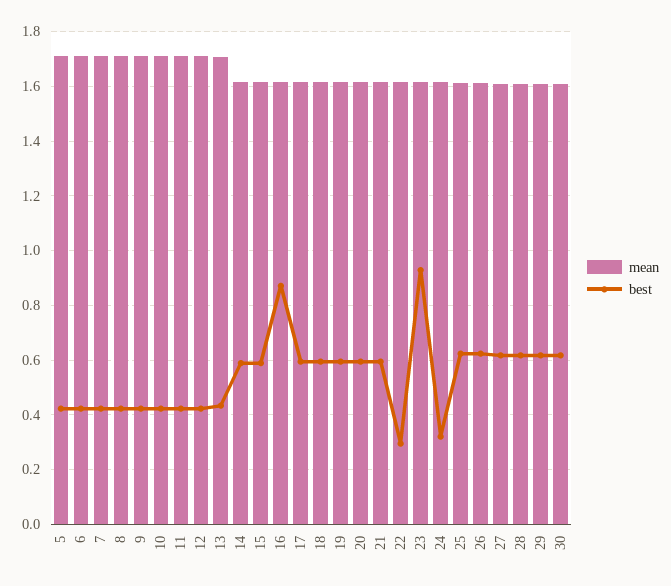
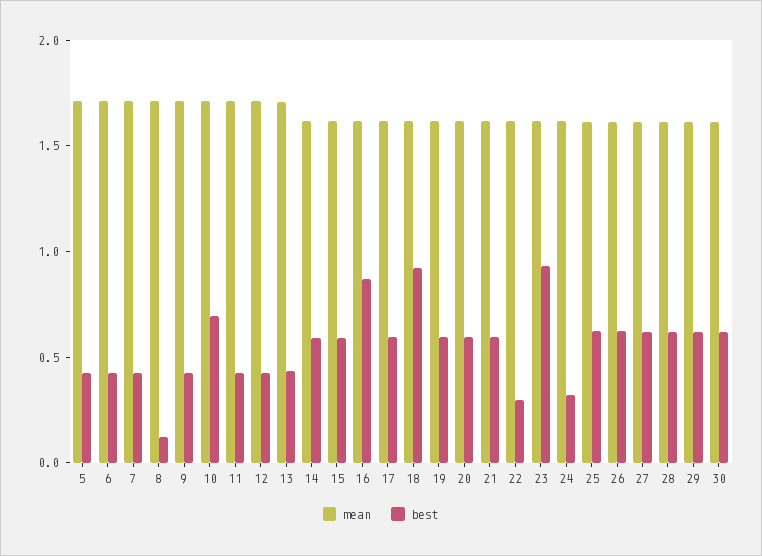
best, 8: 0.425 -> 0.1
best, 10: 0.425 -> 0.7
best, 18: 0.6 -> 0.9

